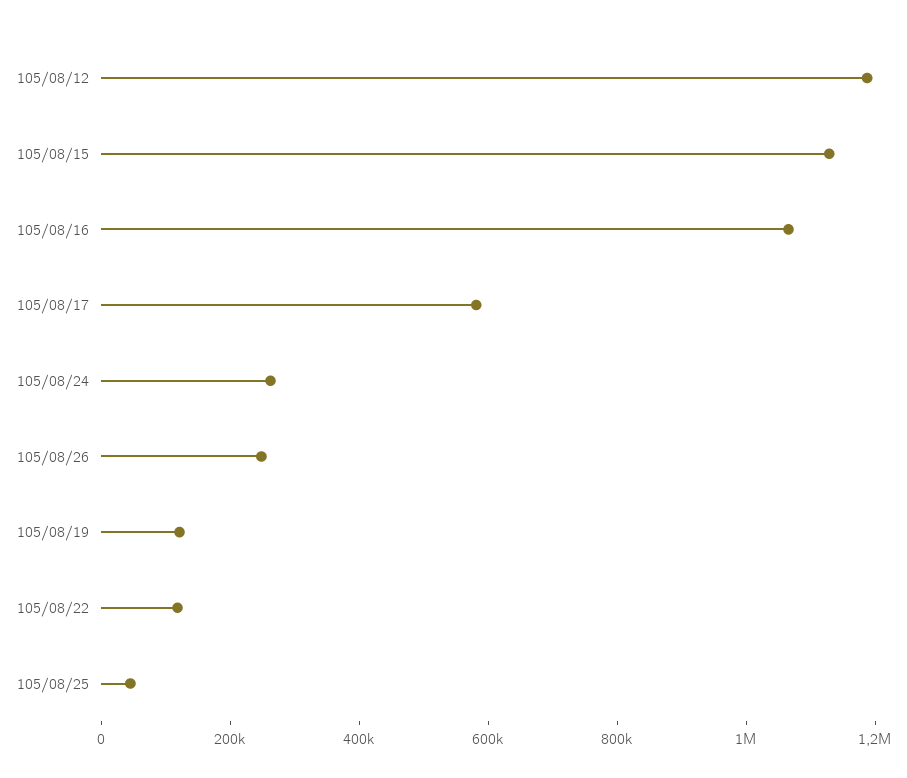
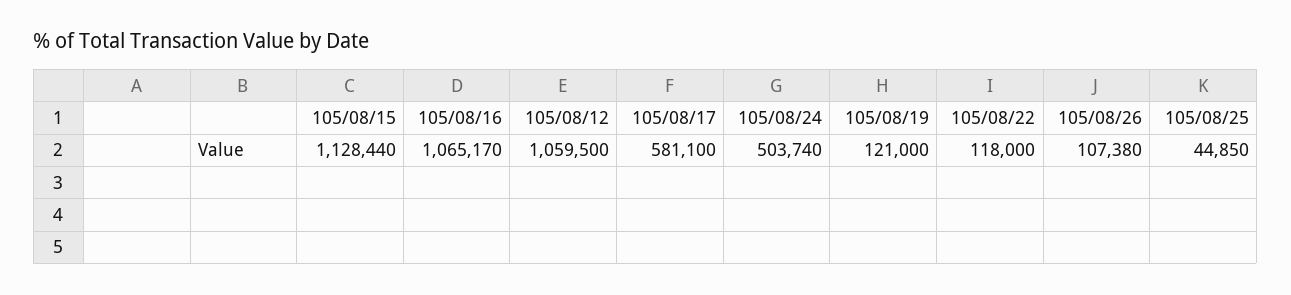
105/08/12: 1200000 -> 1059500
105/08/24: 250000 -> 503740
105/08/26: 250000 -> 107380

